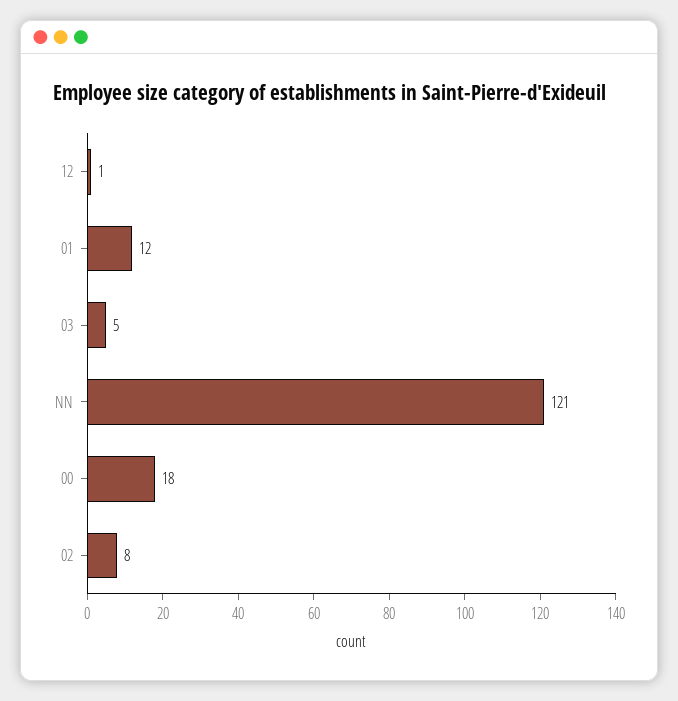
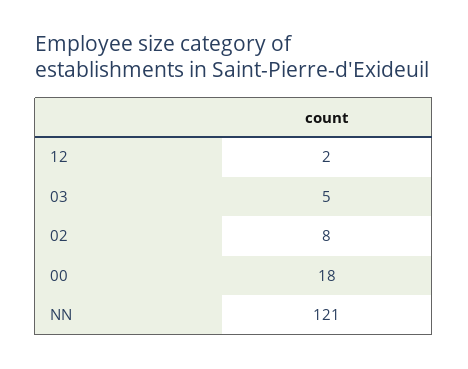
12: 1 -> 2
01: 12 -> none

